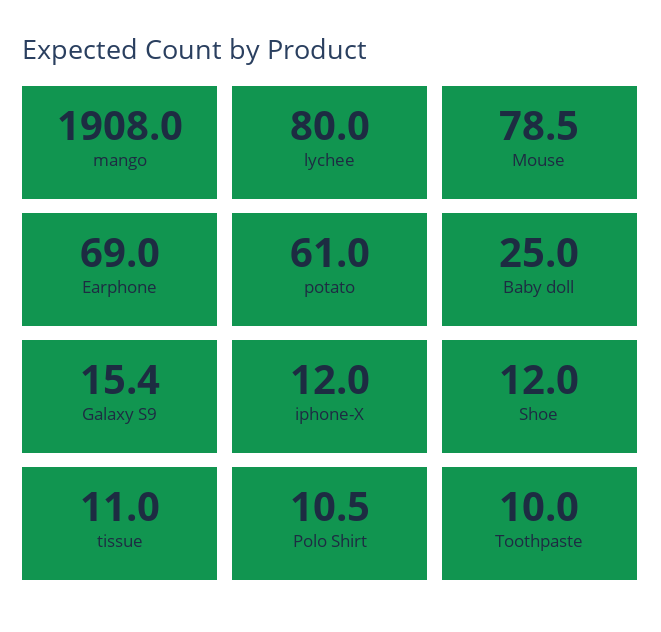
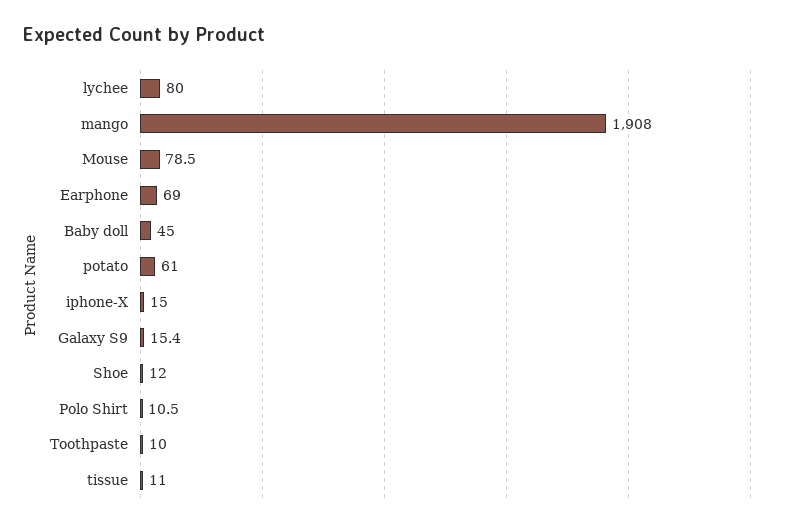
Baby doll: 25 -> 45
iphone-X: 12 -> 15

